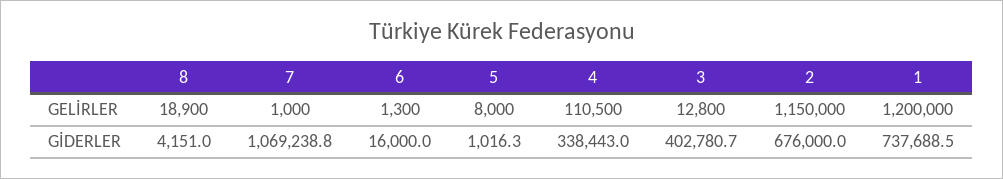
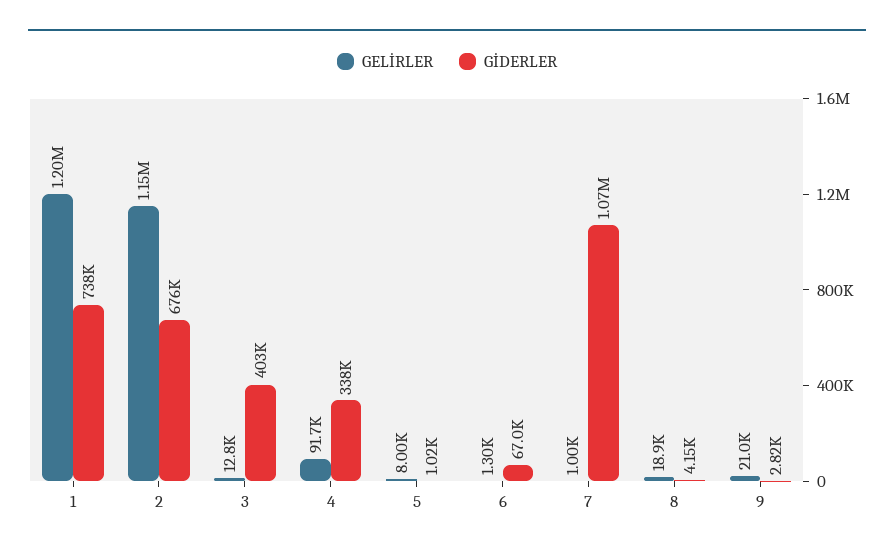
GELİRLER, 4: 110500 -> 91700
GİDERLER, 6: 16000 -> 67000
GELİRLER, 9: none -> 21000
GİDERLER, 9: none -> 2820

